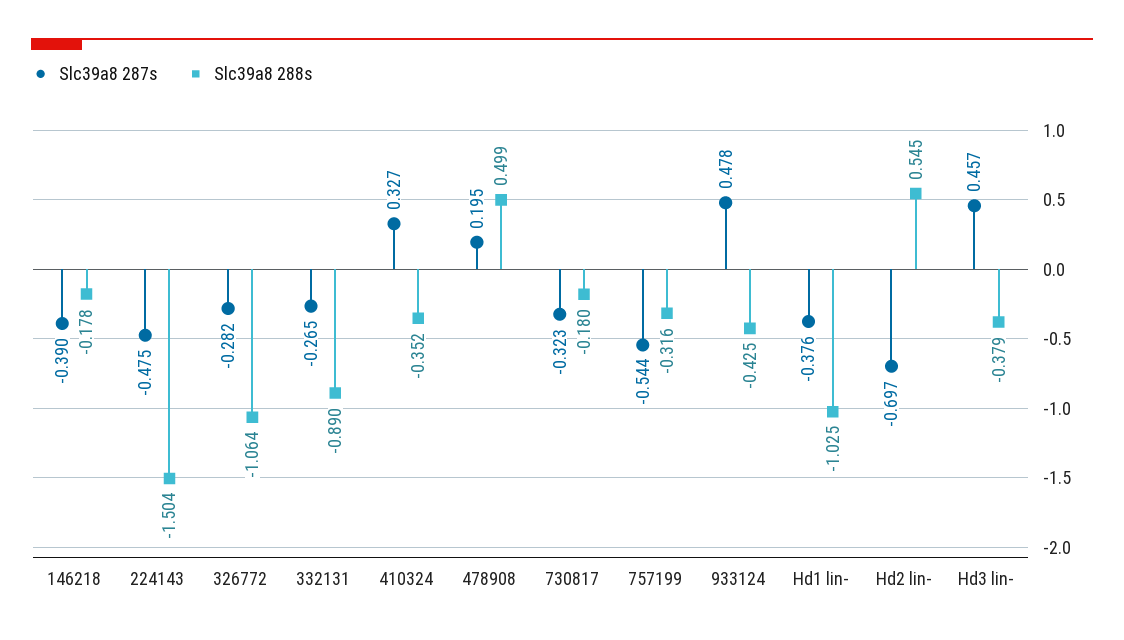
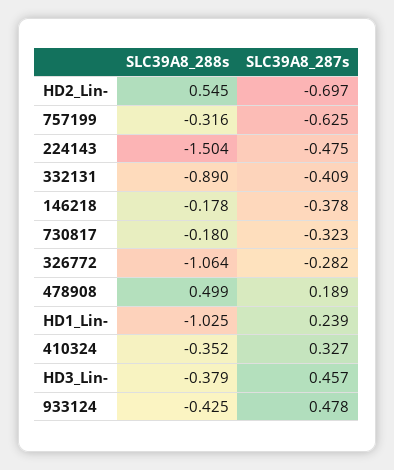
Slc39a8 287s, 146218: -0.39 -> -0.378
Slc39a8 287s, 332131: -0.265 -> -0.409
Slc39a8 287s, 478908: 0.195 -> 0.189
Slc39a8 287s, 757199: -0.544 -> -0.625
Slc39a8 287s, Hd1 lin-: -0.376 -> 0.239

